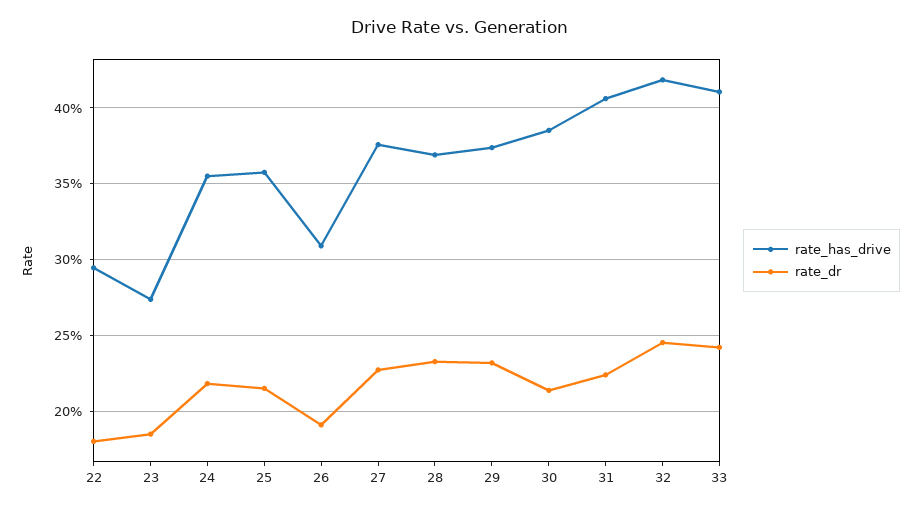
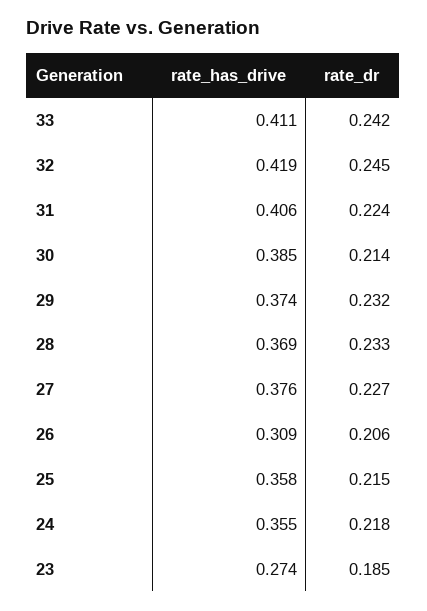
rate_has_drive, 22: 0.295 -> none
rate_dr, 22: 0.18 -> none
rate_dr, 26: 0.19 -> 0.206

